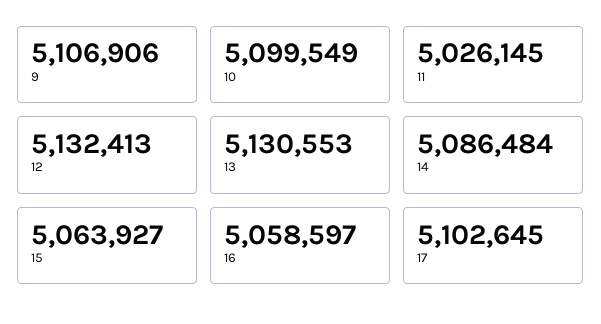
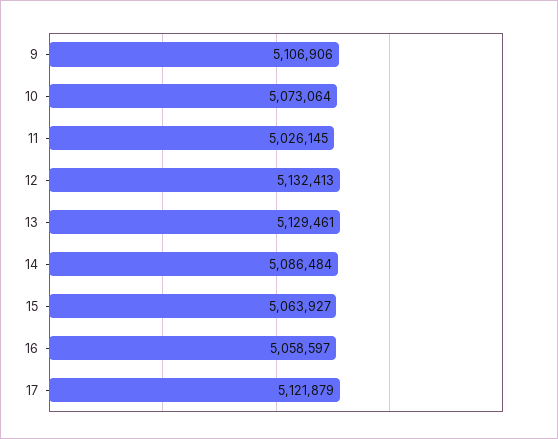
10: 5099549 -> 5073064
13: 5130553 -> 5129461
17: 5102645 -> 5121879

